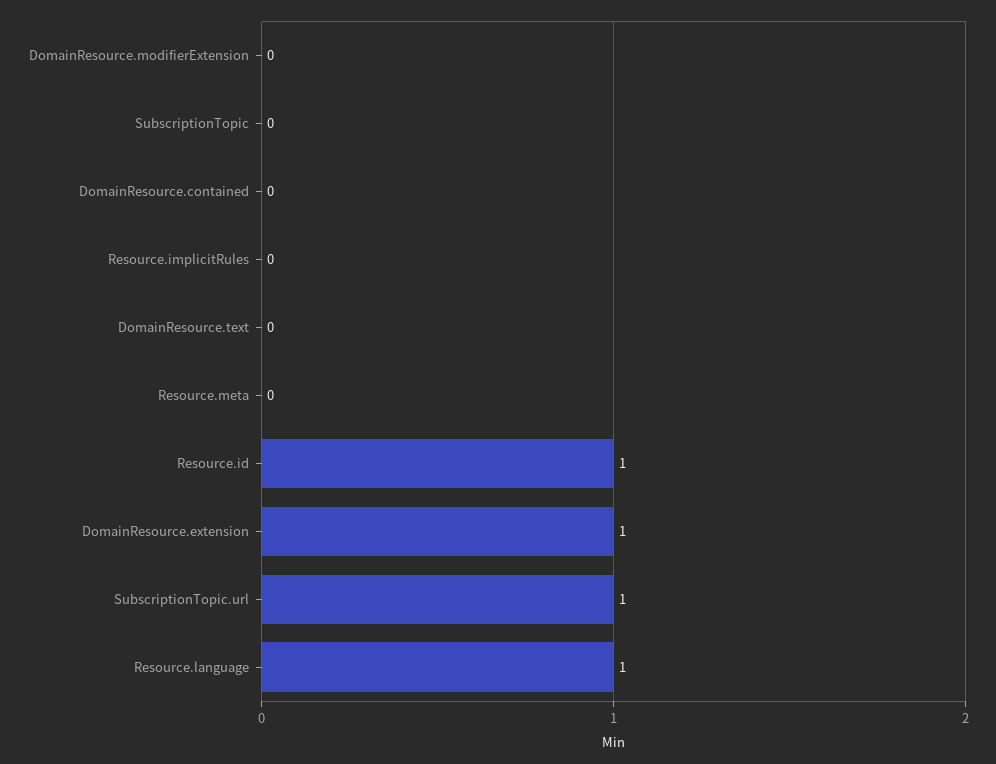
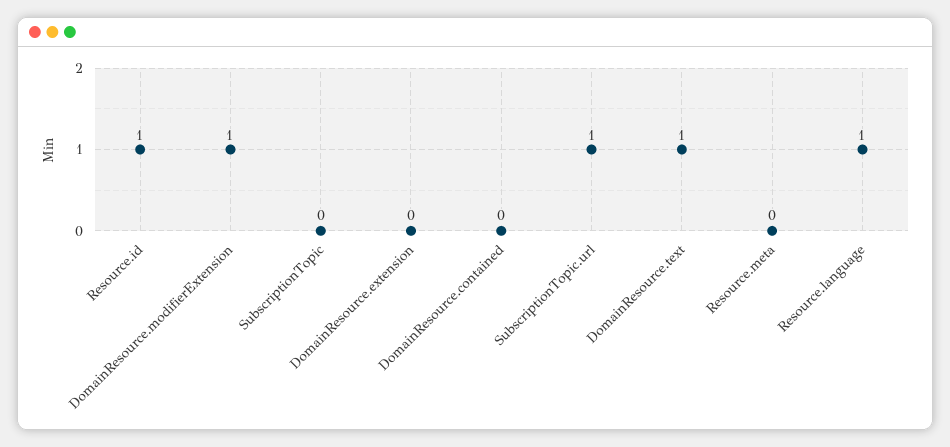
DomainResource.modifierExtension: 0 -> 1
Resource.implicitRules: 0 -> none
DomainResource.text: 0 -> 1
DomainResource.extension: 1 -> 0

